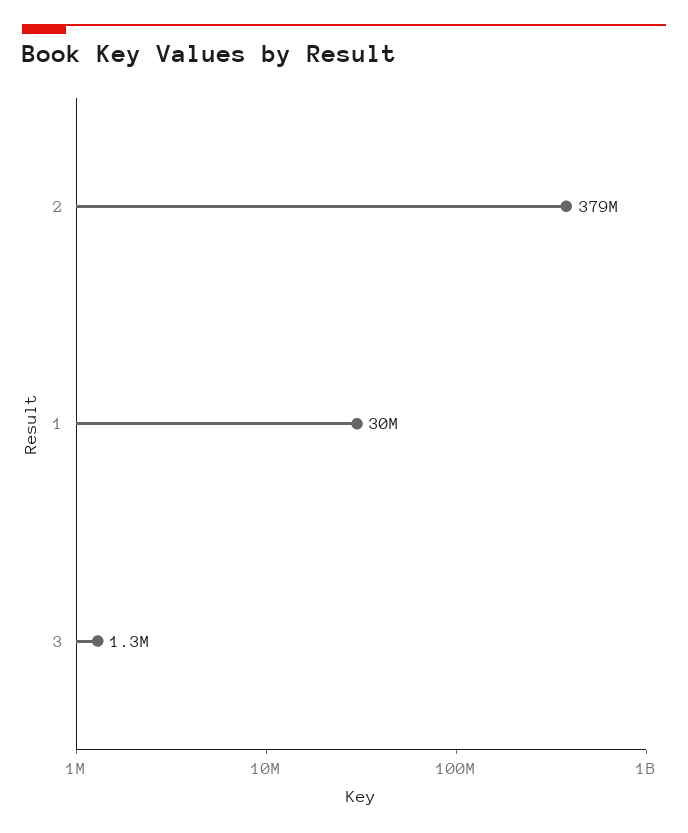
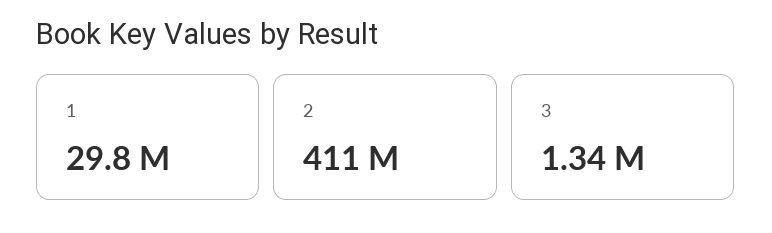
2: 379000000 -> 411000000

